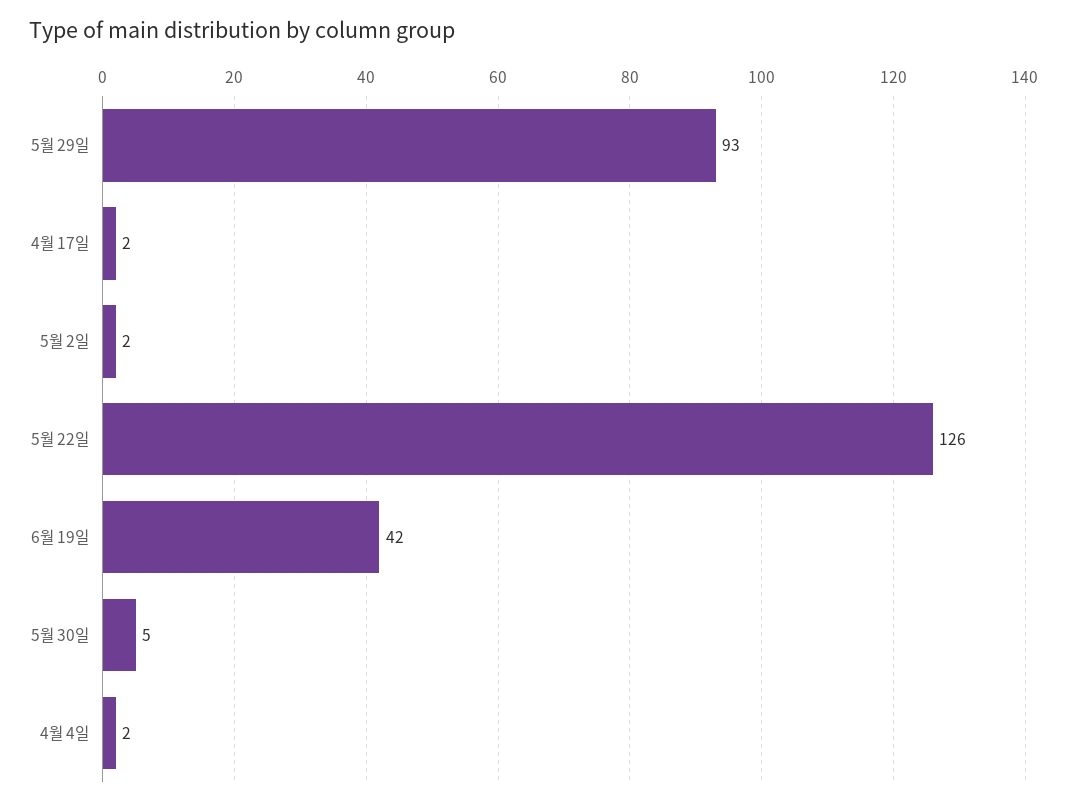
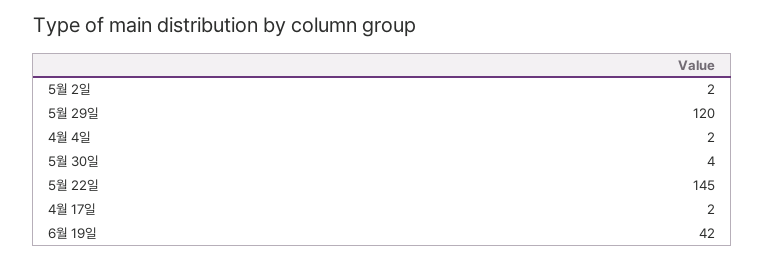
5월 29일: 93 -> 120
5월 22일: 126 -> 145
5월 30일: 5 -> 4

